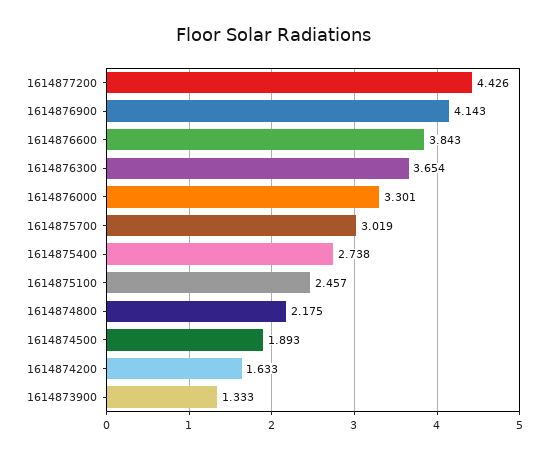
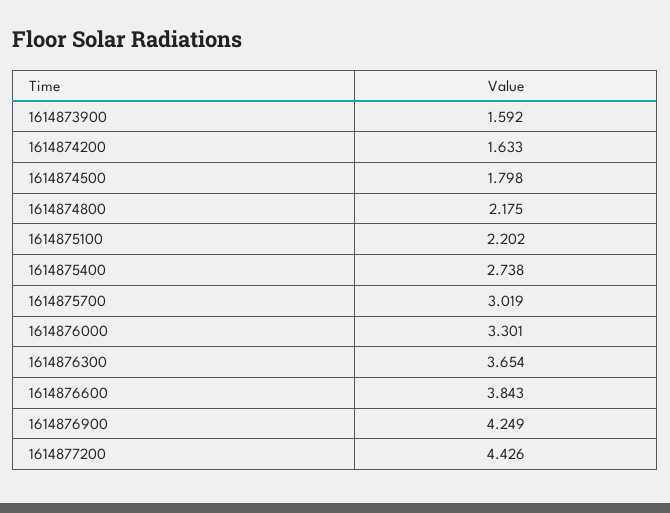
1614876900: 4.143 -> 4.249
1614875100: 2.457 -> 2.202
1614874500: 1.893 -> 1.798
1614873900: 1.333 -> 1.592

